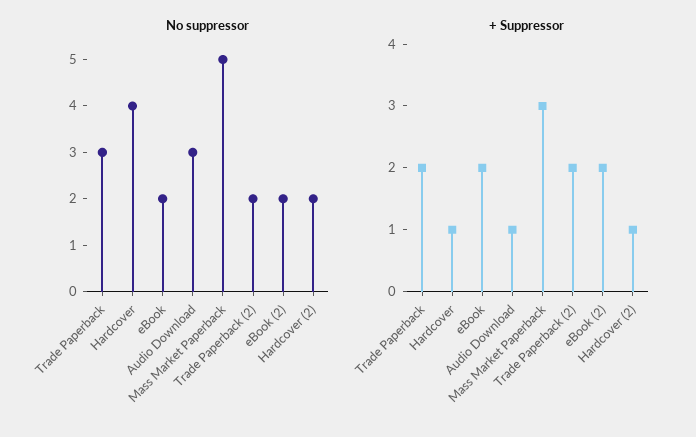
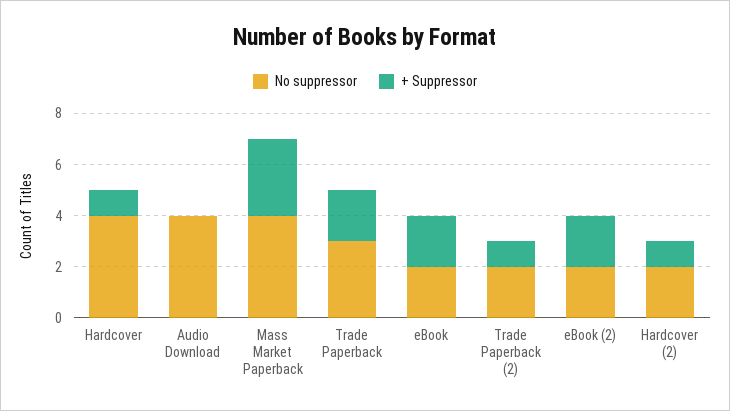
No suppressor, Audio Download: 3 -> 4
No suppressor, Mass Market Paperback: 5 -> 4
+ Suppressor, Audio Download: 1 -> 0
+ Suppressor, Trade Paperback (2): 2 -> 1

